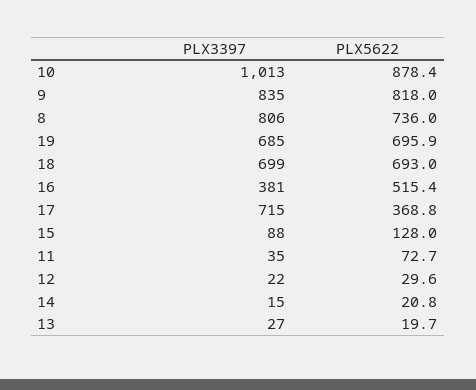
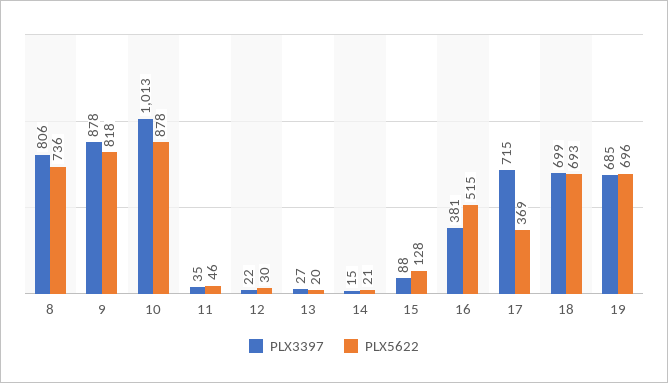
PLX3397, 9: 835 -> 878
PLX5622, 11: 72.7 -> 46

